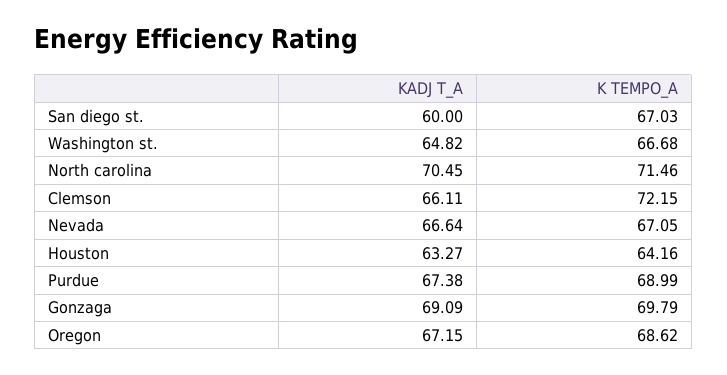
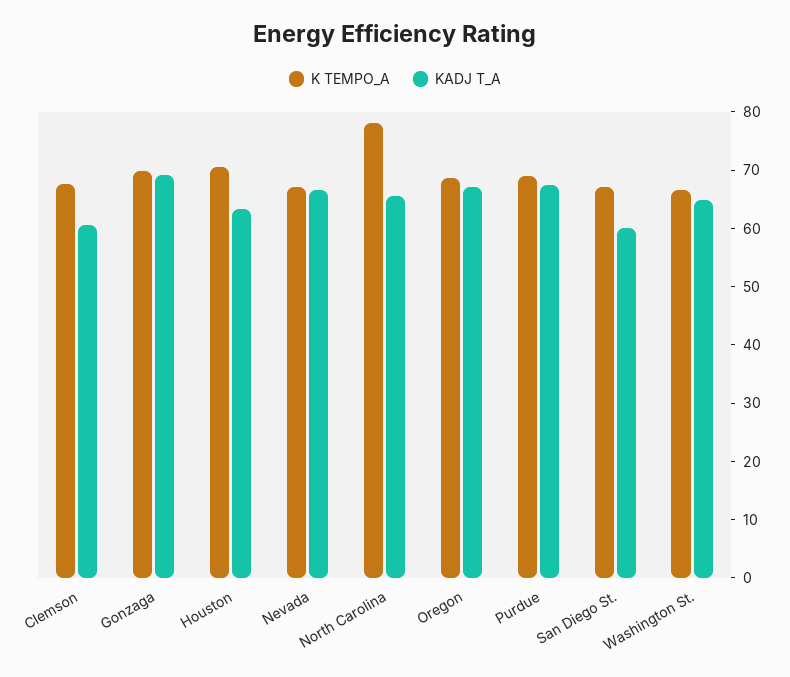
KADJ T_A, North carolina: 70.45 -> 66
K TEMPO_A, North carolina: 71.46 -> 78
KADJ T_A, Clemson: 66.11 -> 60
K TEMPO_A, Clemson: 72.15 -> 68
K TEMPO_A, Houston: 64.16 -> 70

